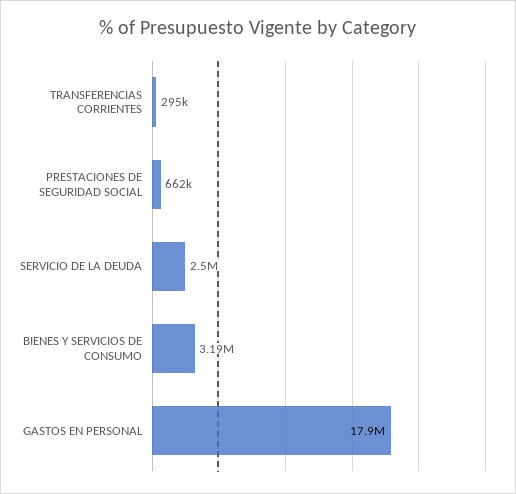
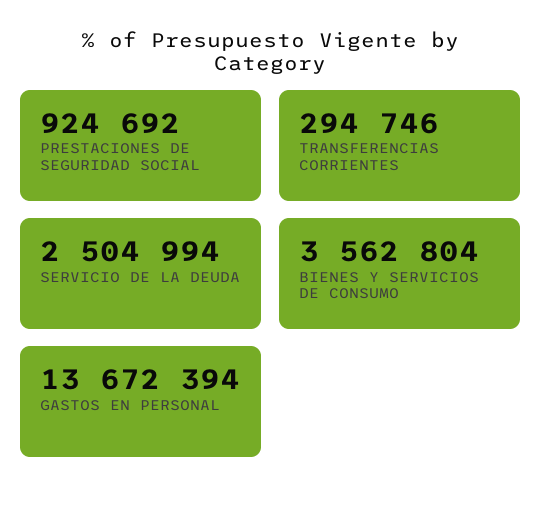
PRESTACIONES DE SEGURIDAD SOCIAL: 662000 -> 924692
BIENES Y SERVICIOS DE CONSUMO: 3190000 -> 3562804
GASTOS EN PERSONAL: 17900000 -> 13672394

